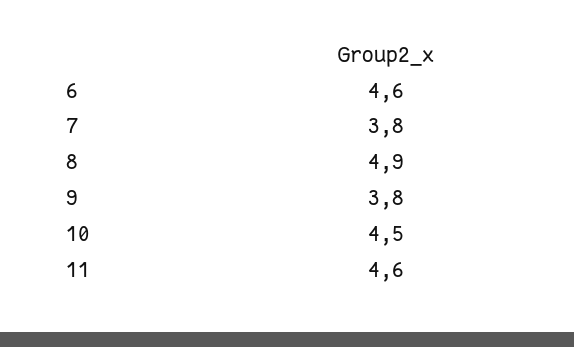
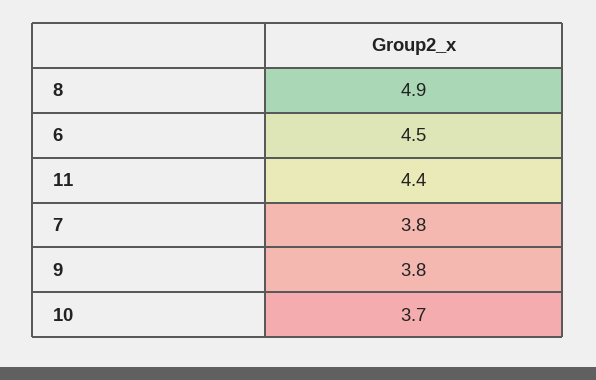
6: 4.6 -> 4.5
10: 4.5 -> 3.7
11: 4.6 -> 4.4

